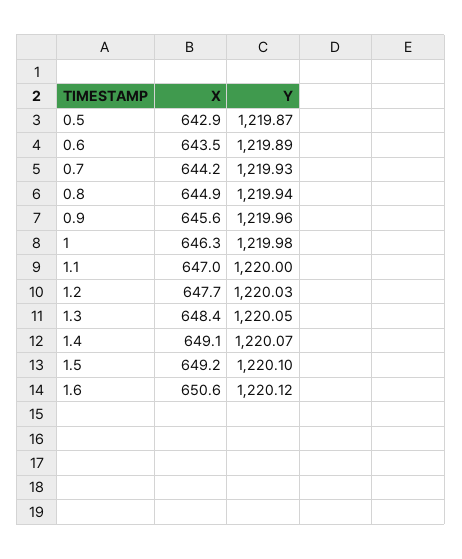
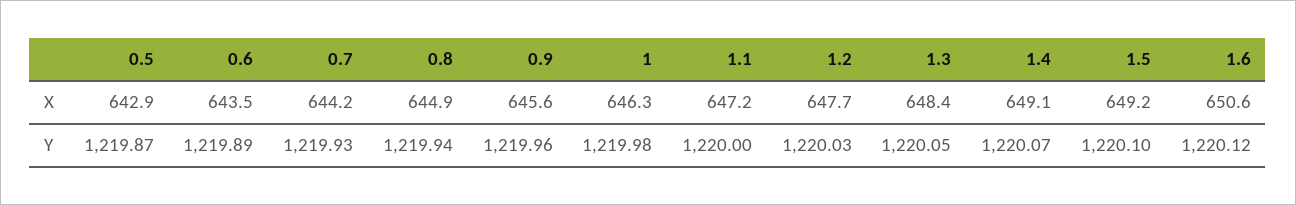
X, 1.1: 647 -> 647.2

